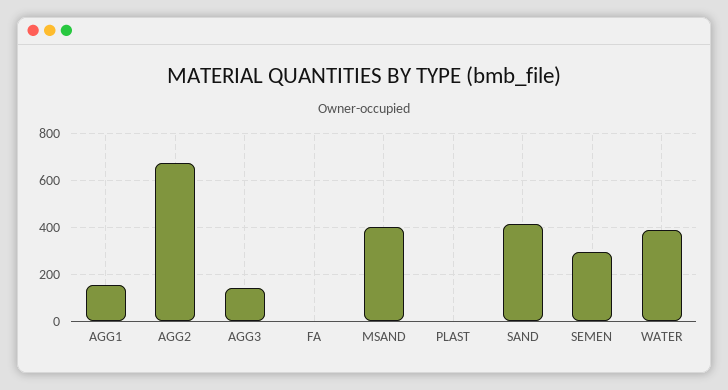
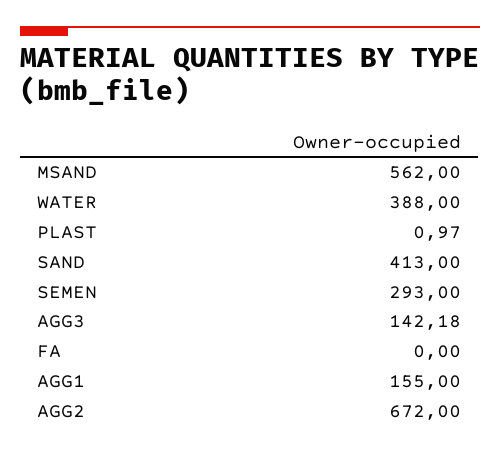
MSAND: 400 -> 562

